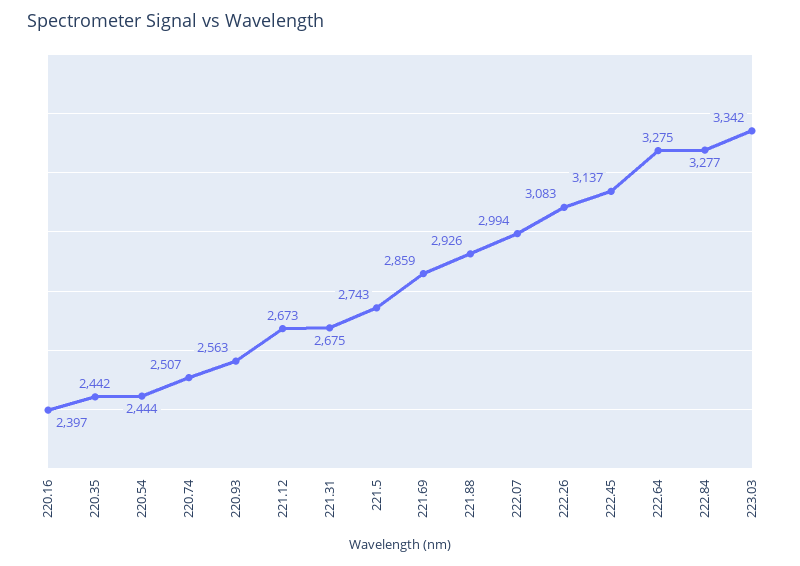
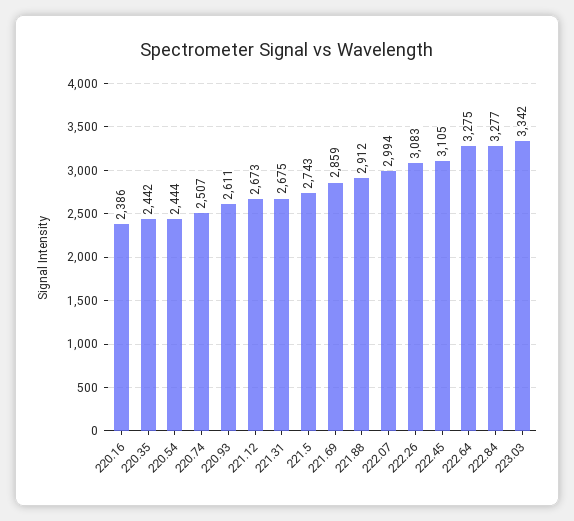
220.16: 2397 -> 2386
220.93: 2563 -> 2611
221.88: 2926 -> 2912
222.45: 3137 -> 3105

